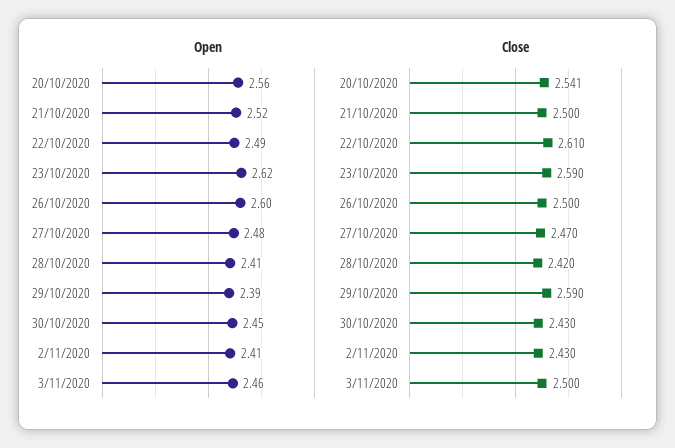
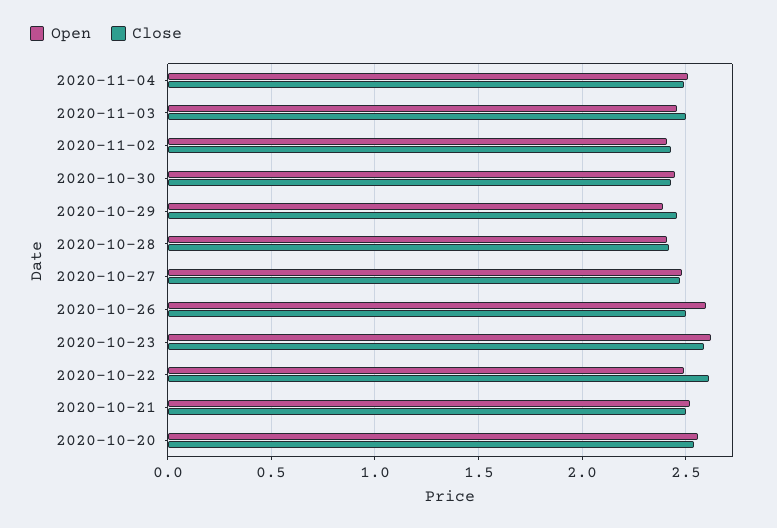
Close, 29/10/2020: 2.59 -> 2.45
Open, 2020-11-04: none -> 2.5
Close, 2020-11-04: none -> 2.5

